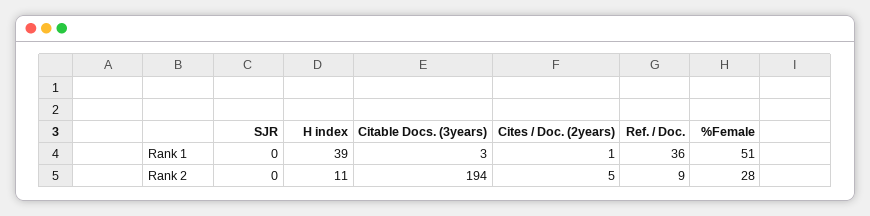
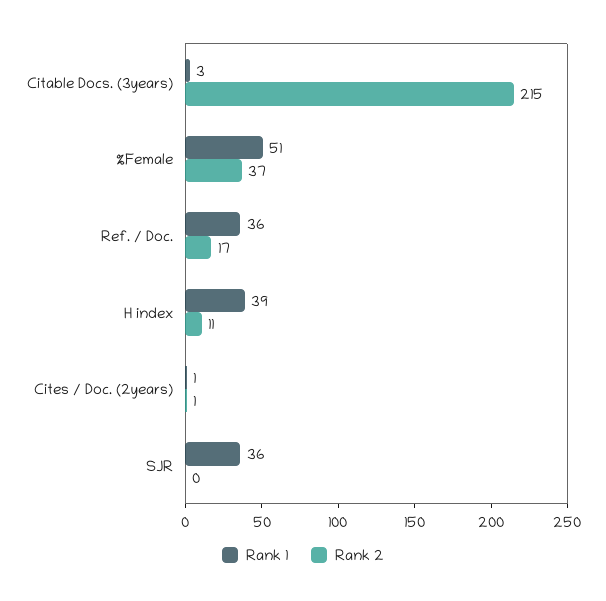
Rank 1, SJR: 0 -> 36
Rank 2, Citable Docs. (3years): 194 -> 215
Rank 2, Cites / Doc. (2years): 5 -> 1
Rank 2, Ref. / Doc.: 9 -> 17
Rank 2, %Female: 28 -> 37

